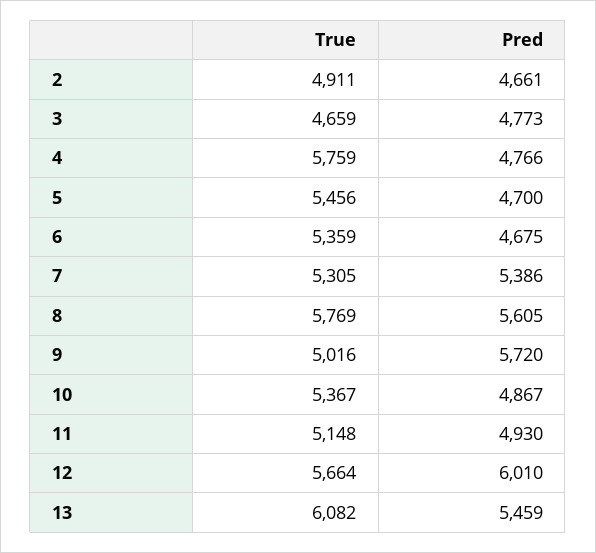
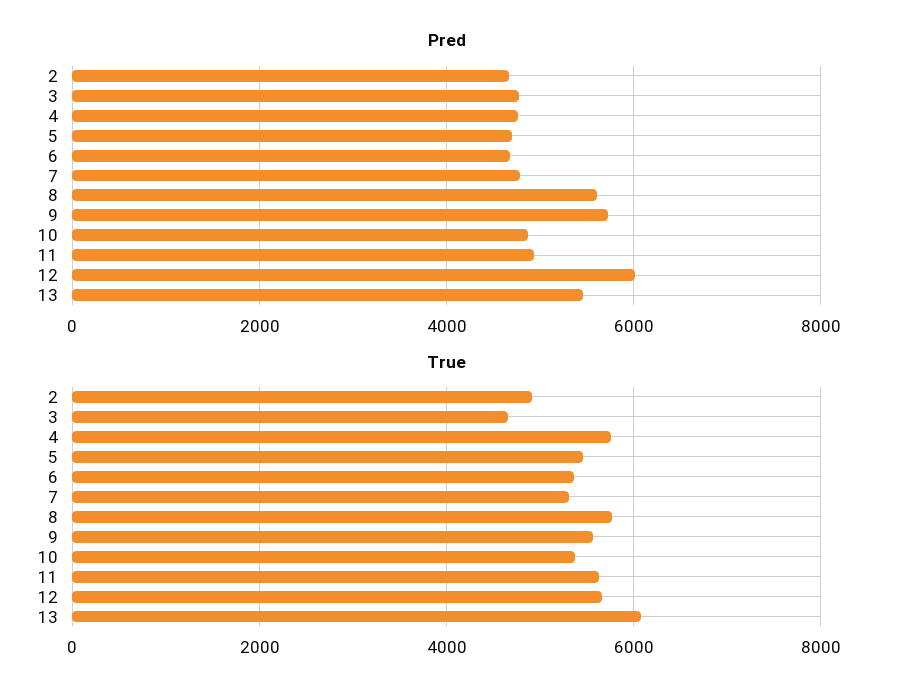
Pred, 7: 5386 -> 4800
True, 9: 5016 -> 5600
True, 11: 5148 -> 5600

